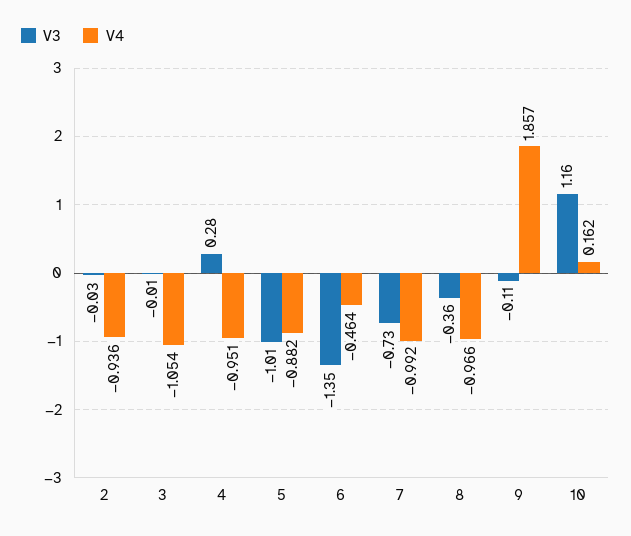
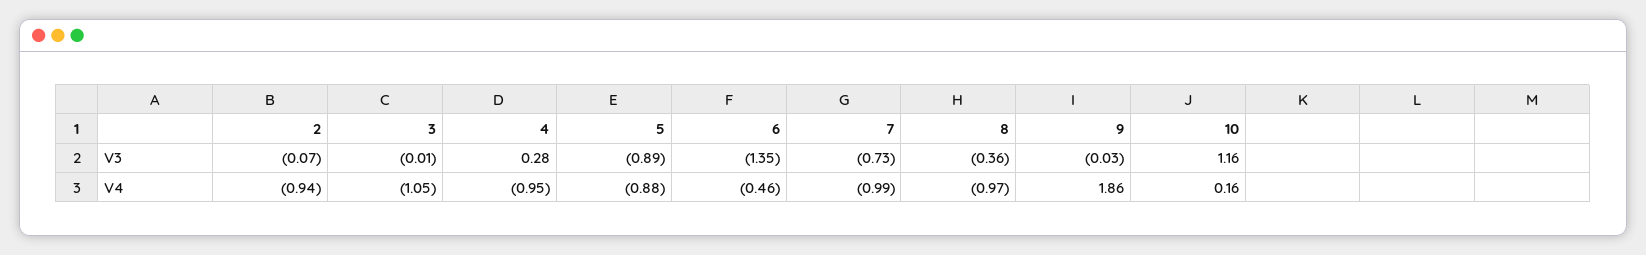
V3, 2: -0.03 -> -0.07
V3, 5: -1.01 -> -0.89
V3, 9: -0.11 -> -0.03

